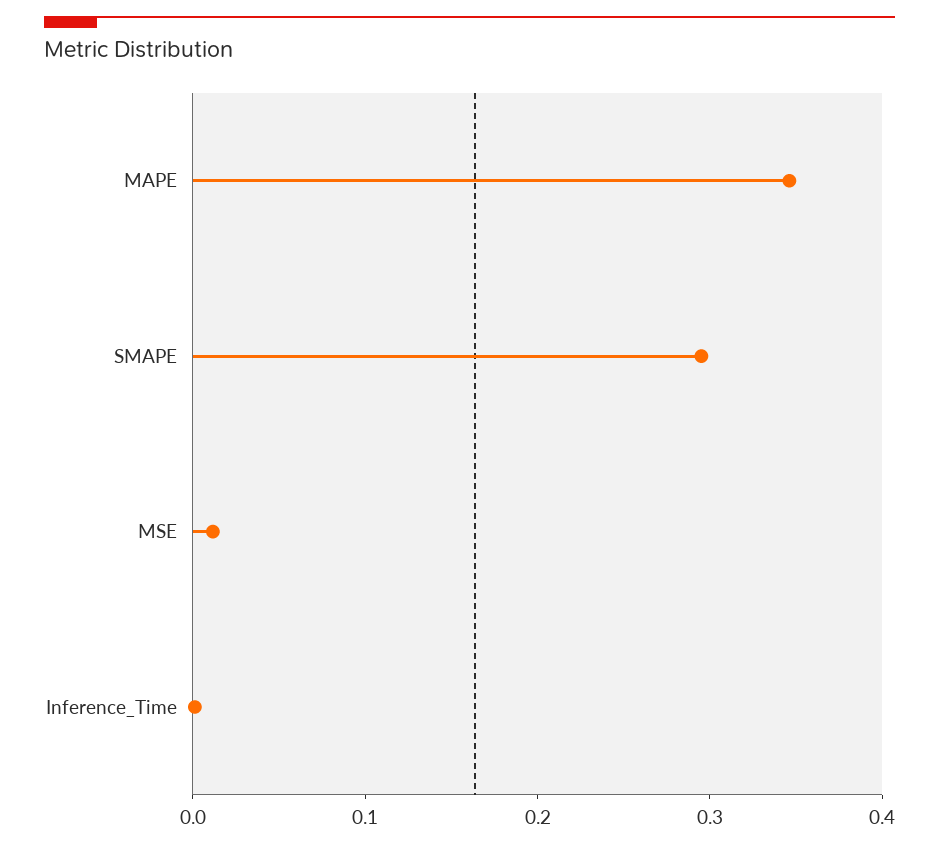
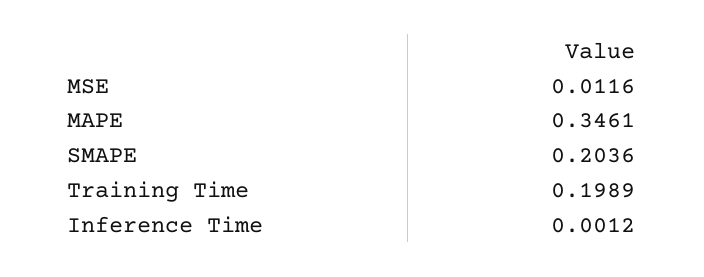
SMAPE: 0.3 -> 0.2036
Training Time: none -> 0.1989

